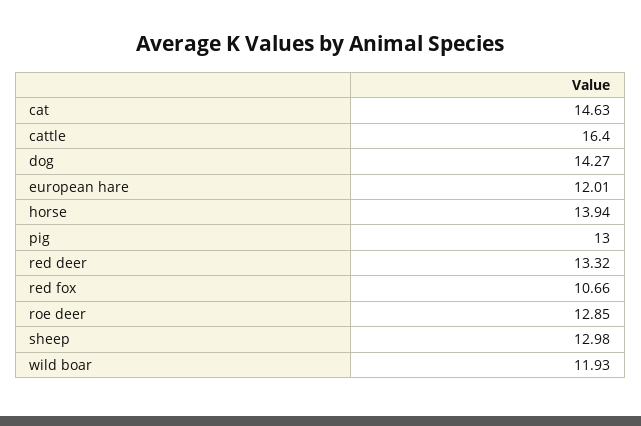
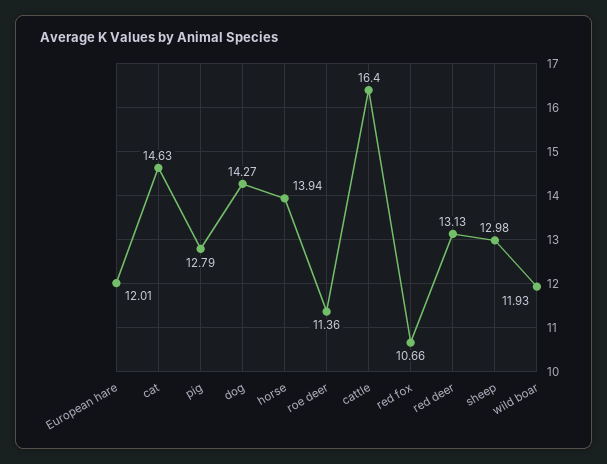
pig: 13 -> 12.79
red deer: 13.32 -> 13.13
roe deer: 12.85 -> 11.36

